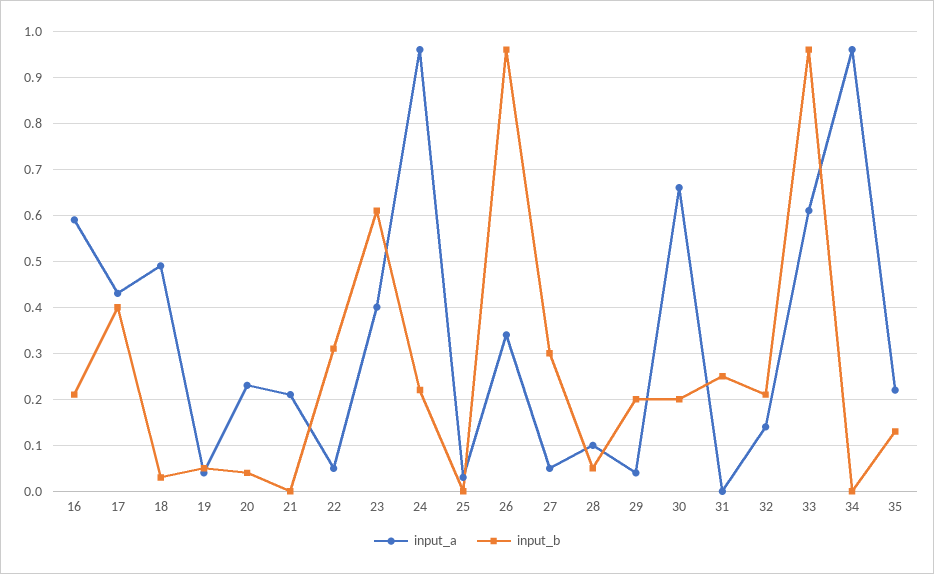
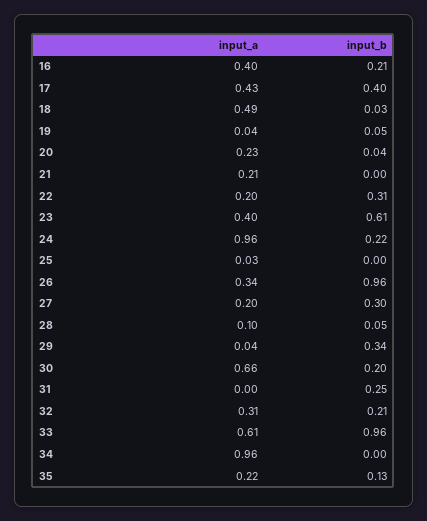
input_a, 16: 0.6 -> 0.4
input_a, 22: 0.05 -> 0.2
input_a, 27: 0.05 -> 0.2
input_b, 29: 0.2 -> 0.34
input_a, 32: 0.15 -> 0.31

